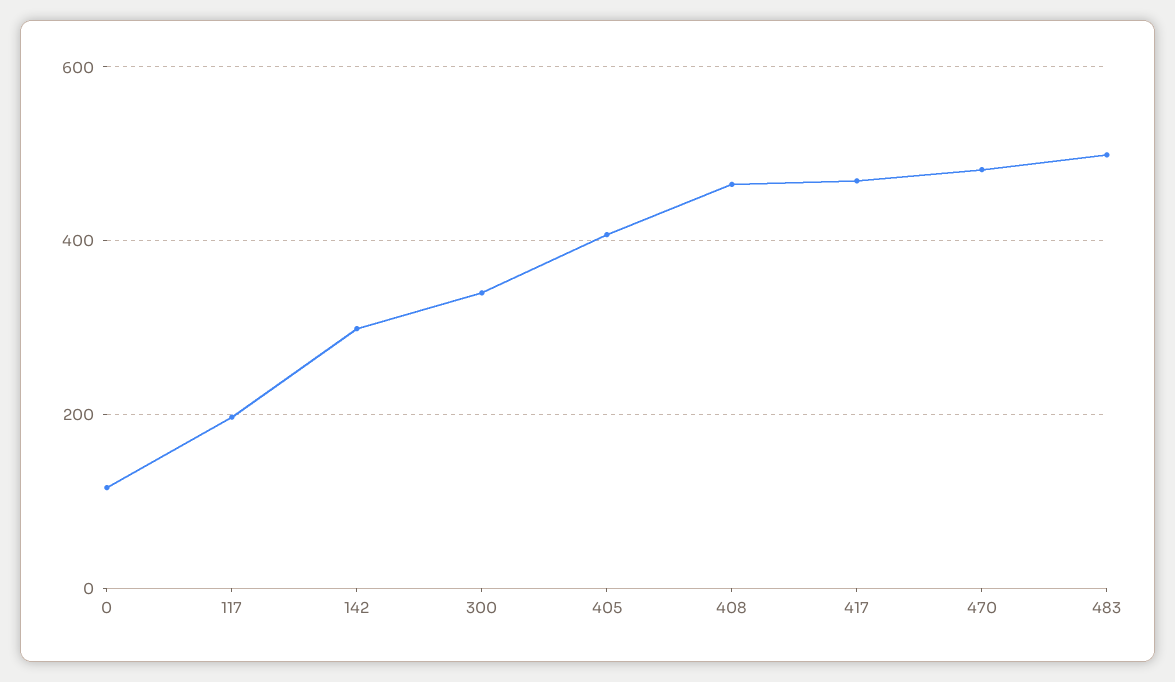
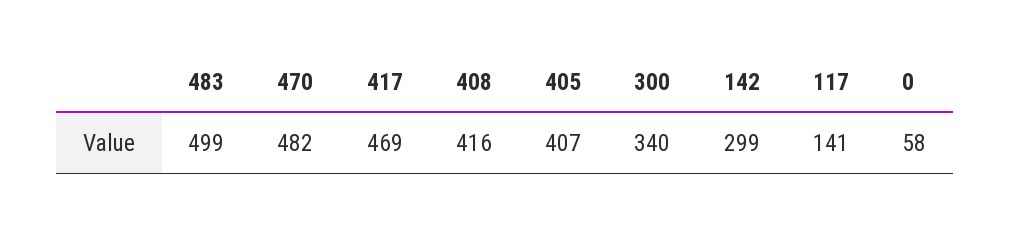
0: 120 -> 58
117: 200 -> 141
408: 460 -> 416

